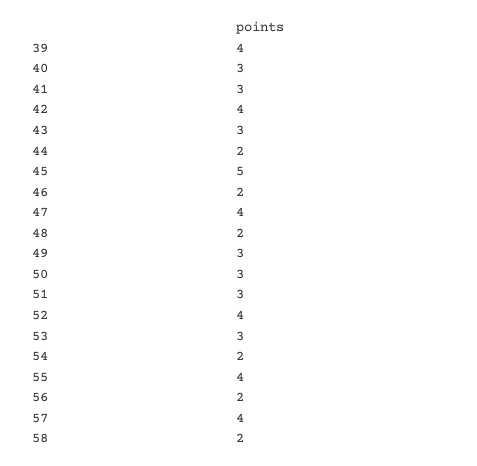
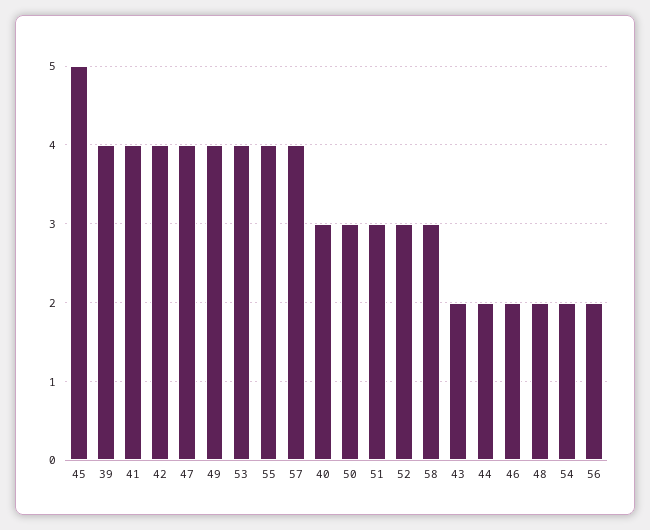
41: 3 -> 4
43: 3 -> 2
49: 3 -> 4
52: 4 -> 3
53: 3 -> 4
58: 2 -> 3

